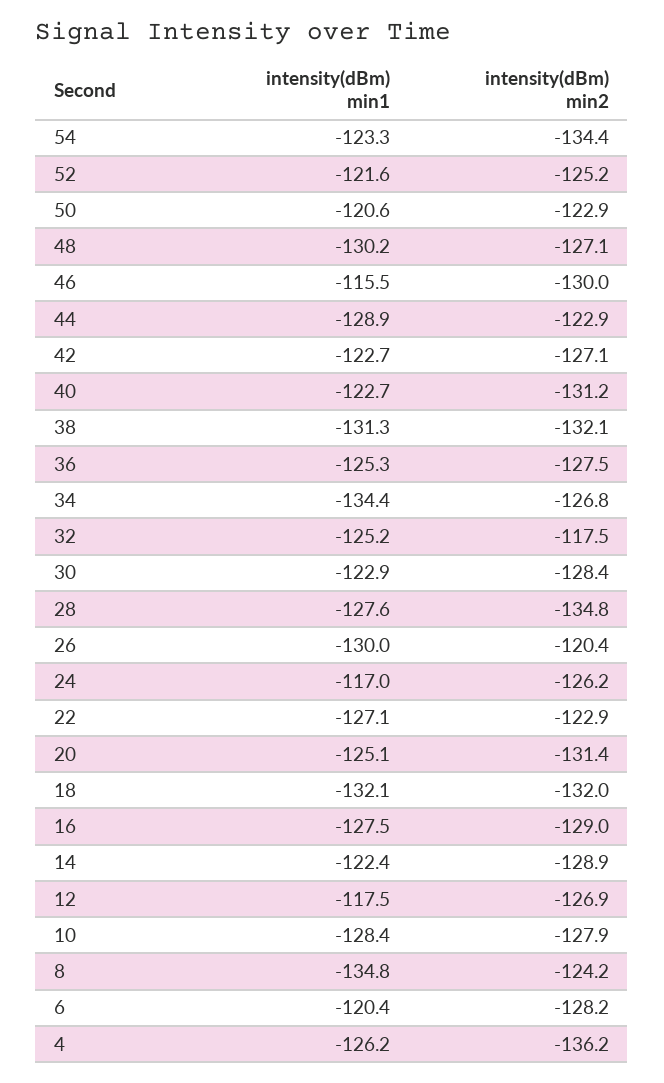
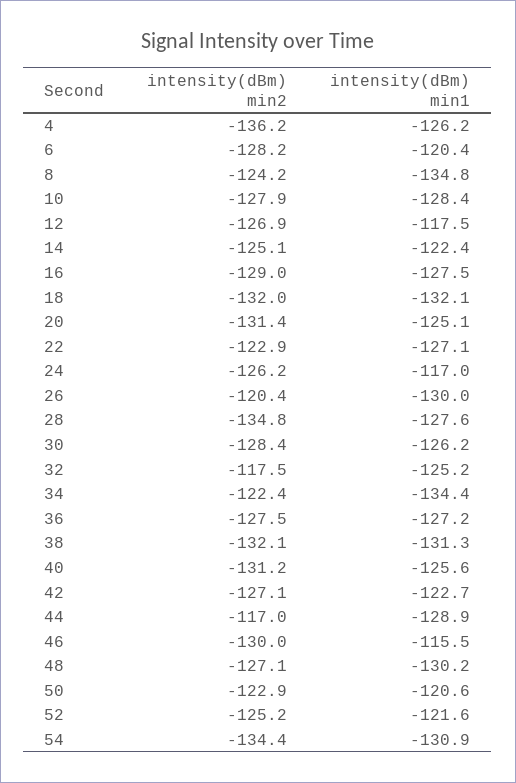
intensity(dBm) min1, 54: -123.3 -> -130.9
intensity(dBm) min2, 44: -122.9 -> -117
intensity(dBm) min1, 40: -122.7 -> -125.6
intensity(dBm) min1, 36: -125.3 -> -127.2
intensity(dBm) min2, 34: -126.8 -> -122.4
intensity(dBm) min1, 30: -122.9 -> -126.2
intensity(dBm) min2, 14: -128.9 -> -125.1

